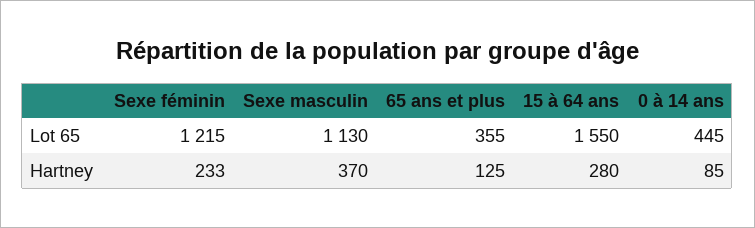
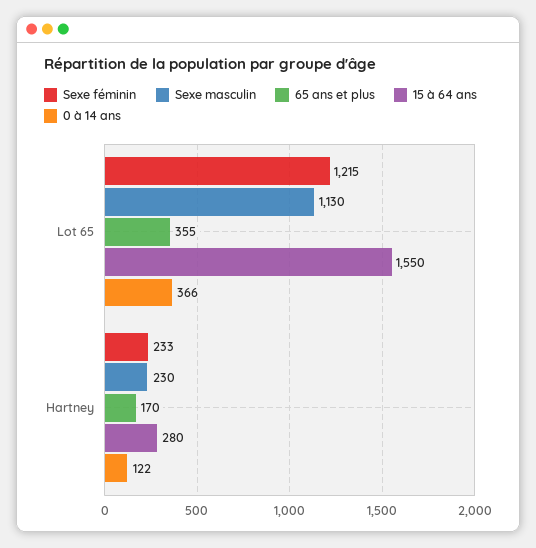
0 à 14 ans, Lot 65: 445 -> 366
Sexe masculin, Hartney: 370 -> 230
65 ans et plus, Hartney: 125 -> 170
0 à 14 ans, Hartney: 85 -> 122

